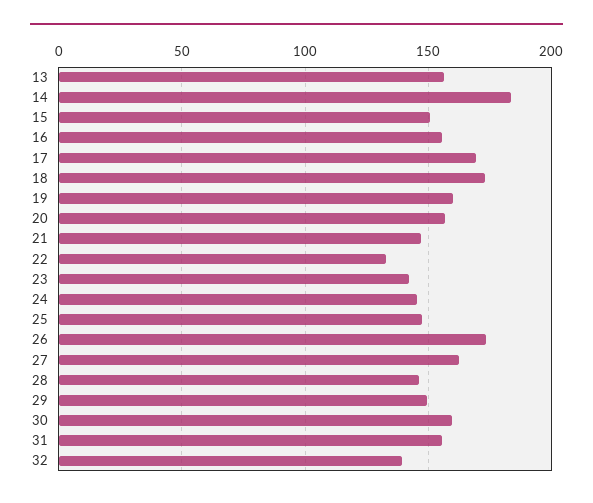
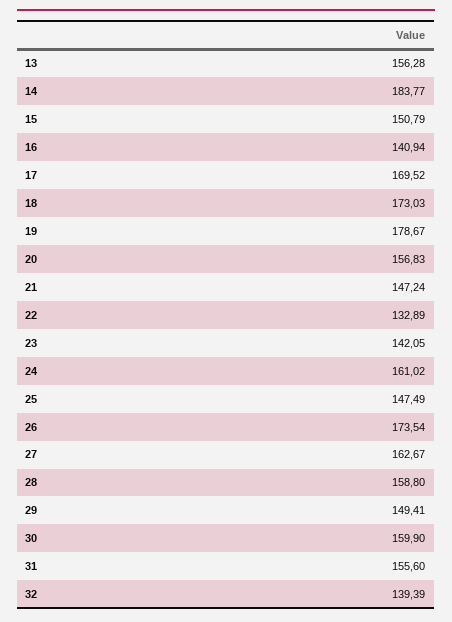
16: 155 -> 140.94
19: 160 -> 178.67
24: 145 -> 161.02
28: 145 -> 158.8

